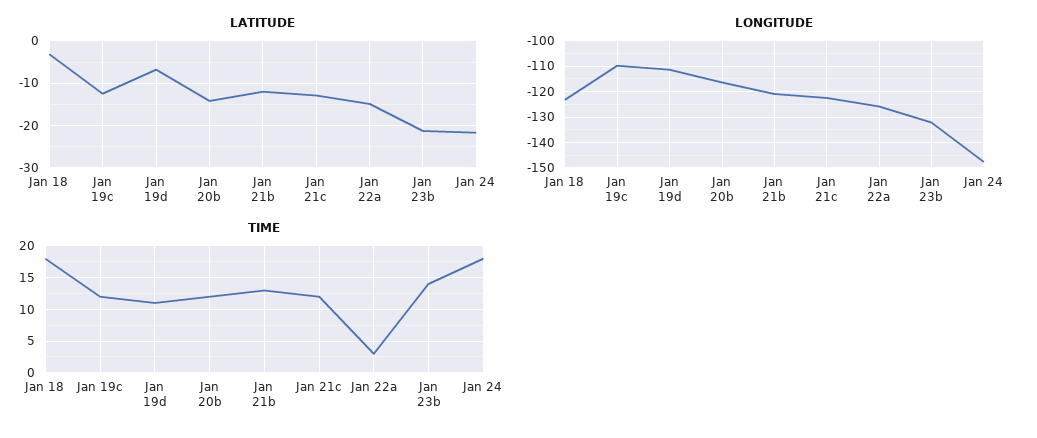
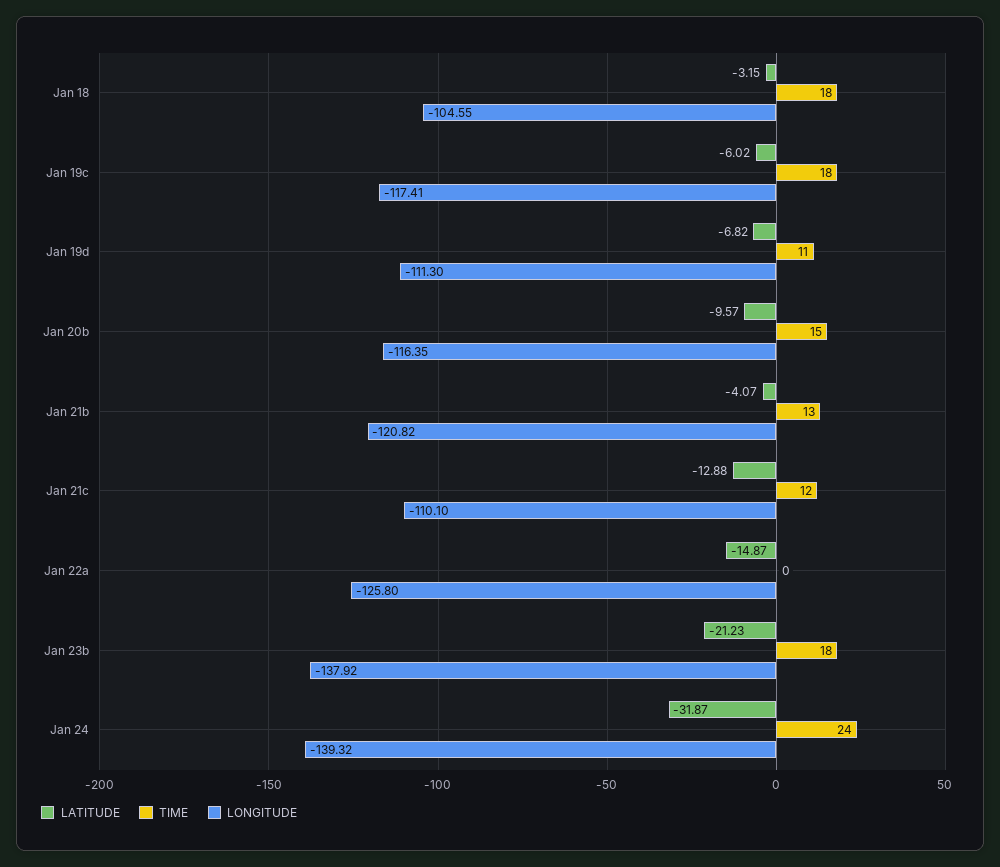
LATITUDE, Jan 19c: -12 -> -6.02
LATITUDE, Jan 20b: -14 -> -9.57
LATITUDE, Jan 21b: -12 -> -4.07
LATITUDE, Jan 24: -22 -> -31.87
LONGITUDE, Jan 18: -122.5 -> -104.55
LONGITUDE, Jan 19c: -110 -> -117.41
LONGITUDE, Jan 21c: -122.5 -> -110.1
LONGITUDE, Jan 23b: -132.5 -> -137.92
LONGITUDE, Jan 24: -147.5 -> -139.32
TIME, Jan 19c: 12 -> 18
TIME, Jan 20b: 12 -> 15
TIME, Jan 22a: 3 -> 0
TIME, Jan 23b: 14 -> 18
TIME, Jan 24: 18 -> 24

